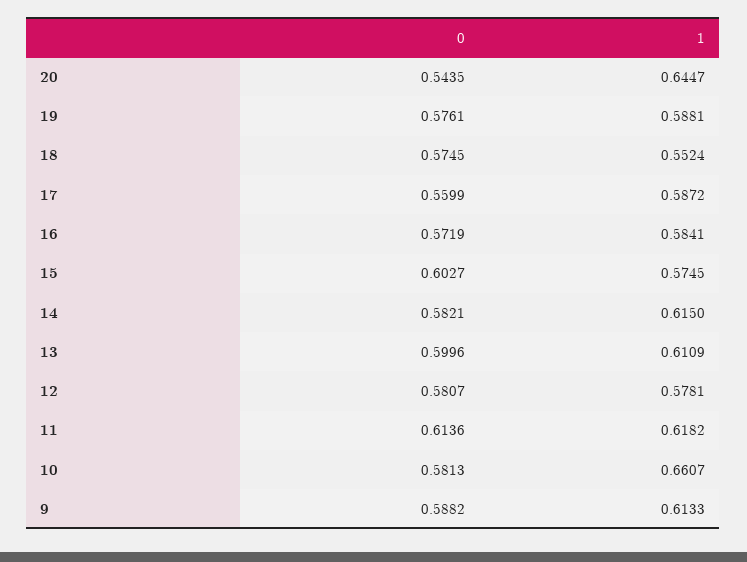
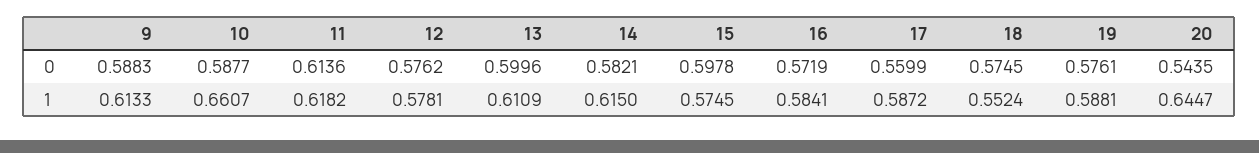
0, 15: 0.6027 -> 0.5978
0, 12: 0.5807 -> 0.5762
0, 10: 0.5813 -> 0.5877
0, 9: 0.5882 -> 0.5883

